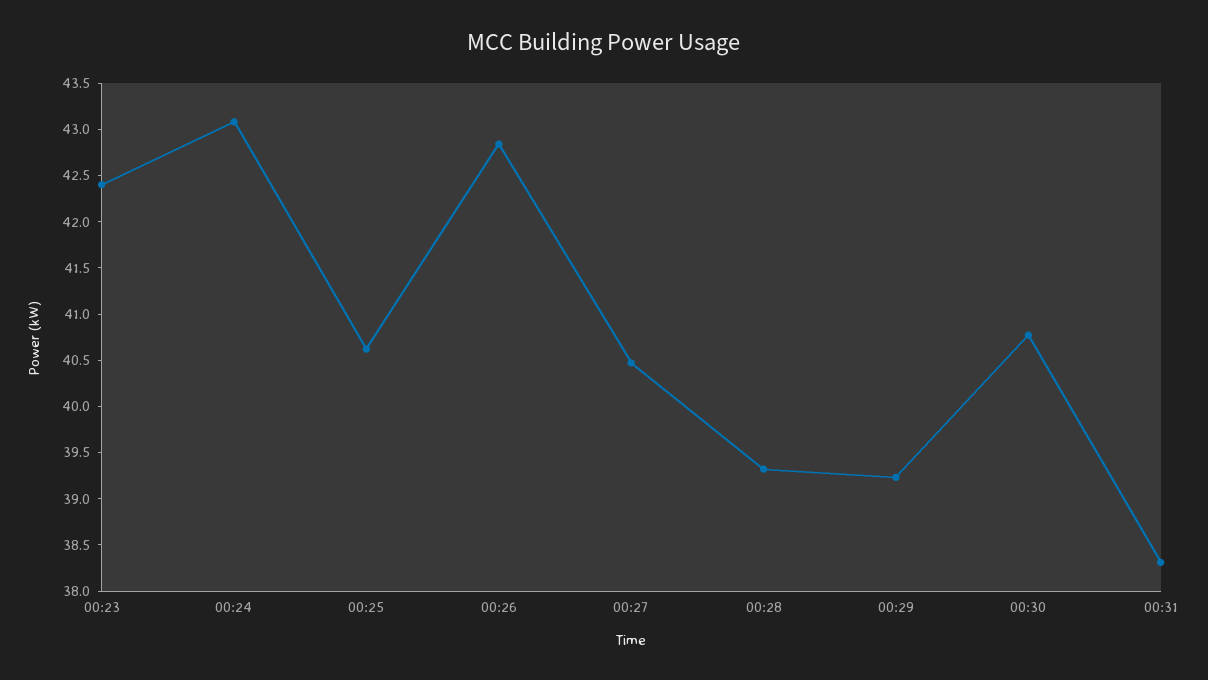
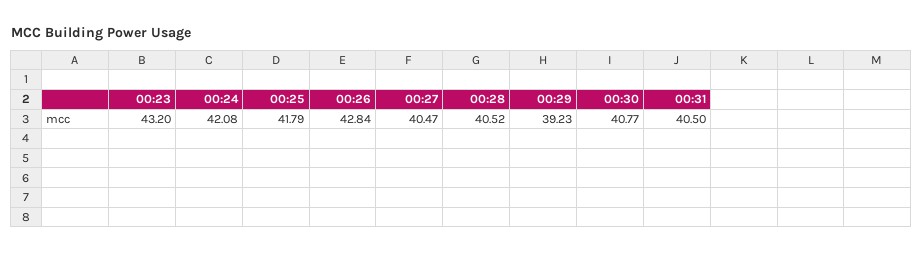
00:23: 42.4 -> 43.2
00:24: 43.1 -> 42.08
00:25: 40.6 -> 41.79
00:28: 39.3 -> 40.52
00:31: 38.3 -> 40.5

